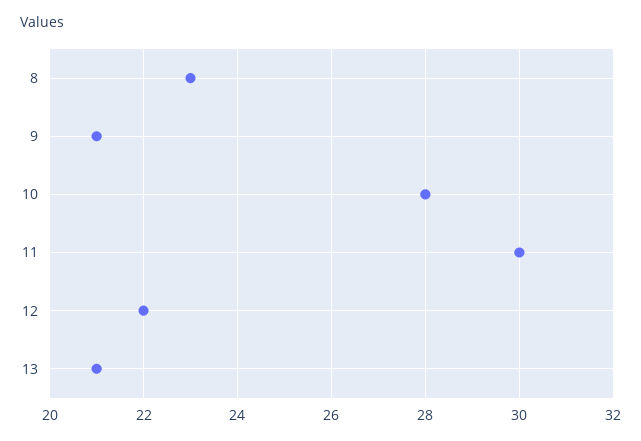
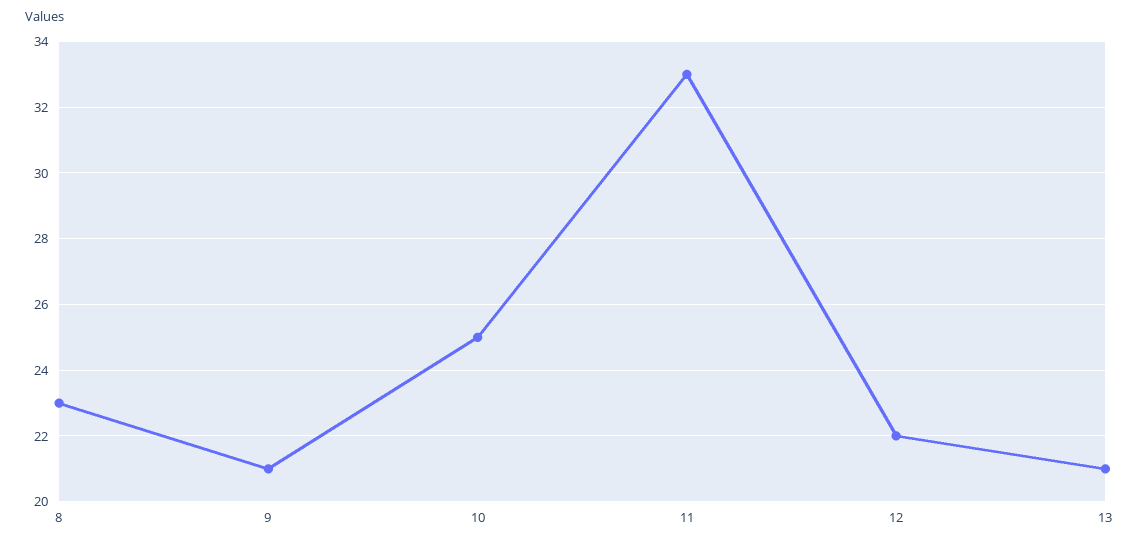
10: 28 -> 25
11: 30 -> 33

